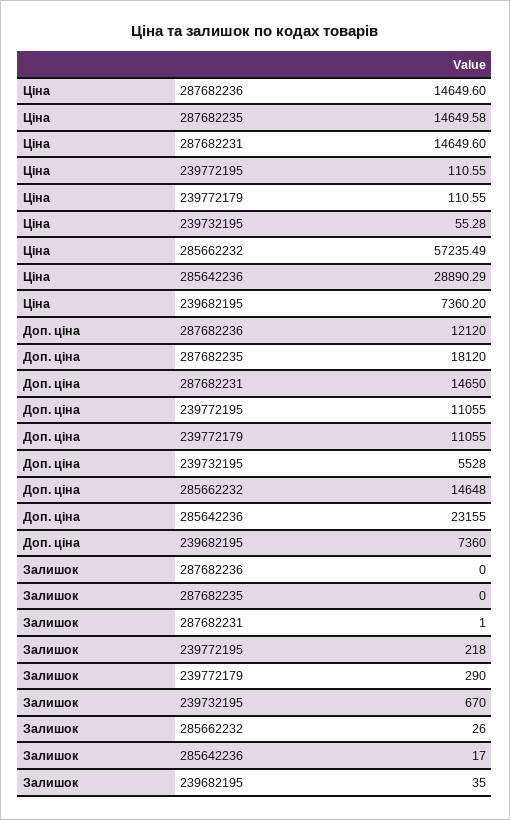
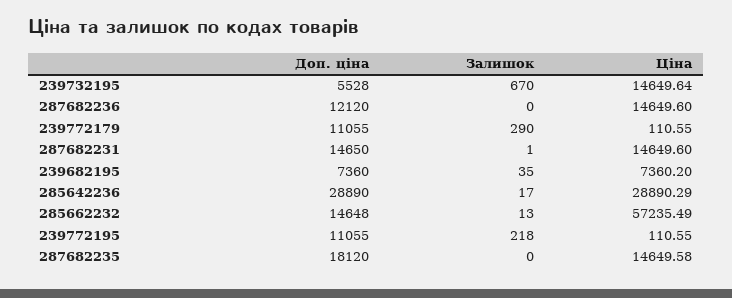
Ціна, 239732195: 55.28 -> 14649.64
Доп. ціна, 285642236: 23155 -> 28890
Залишок, 285662232: 26 -> 13

